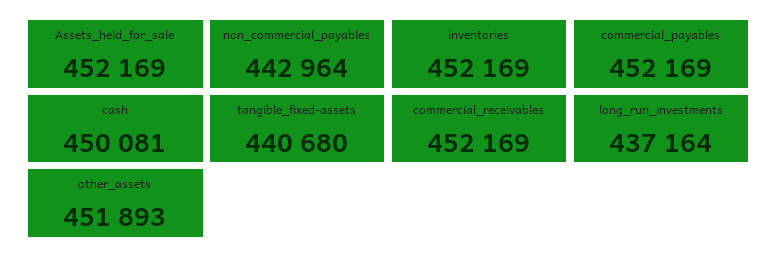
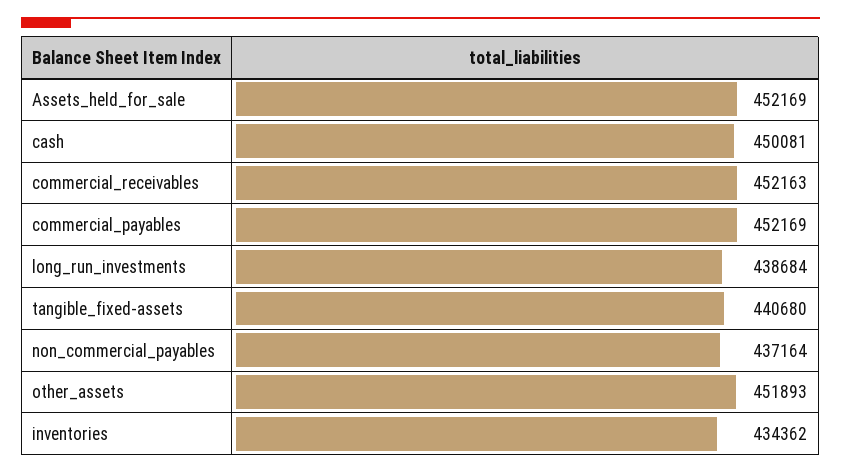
non_commercial_payables: 442964 -> 437164
inventories: 452169 -> 434362
commercial_receivables: 452169 -> 452163
long_run_investments: 437164 -> 438684

